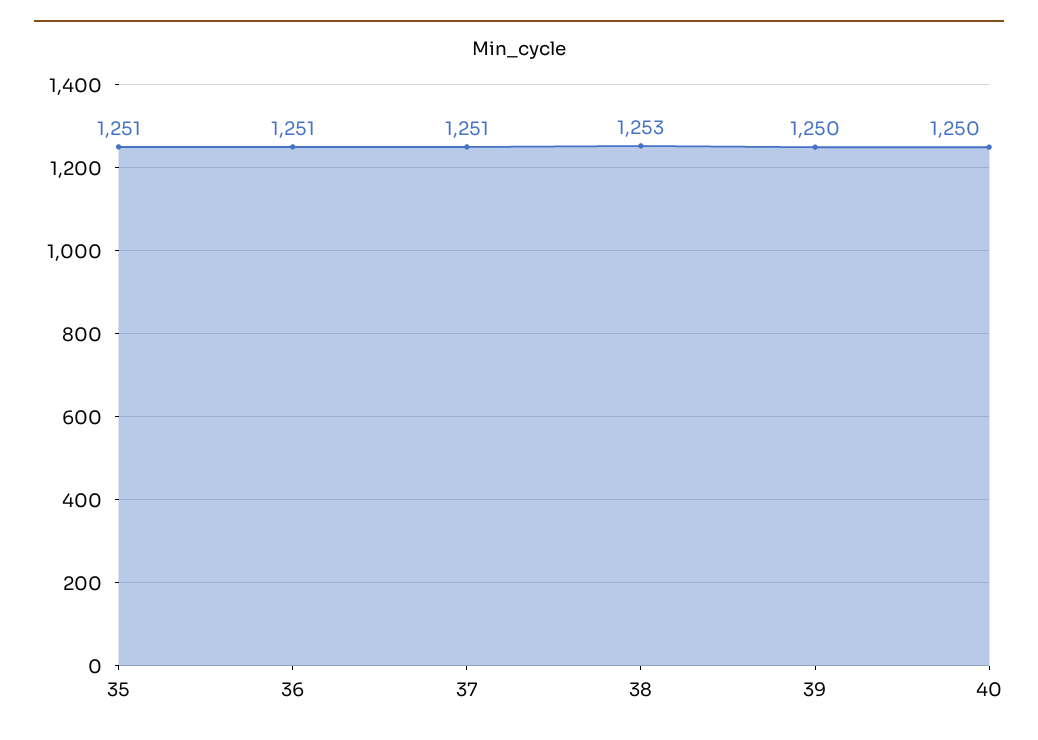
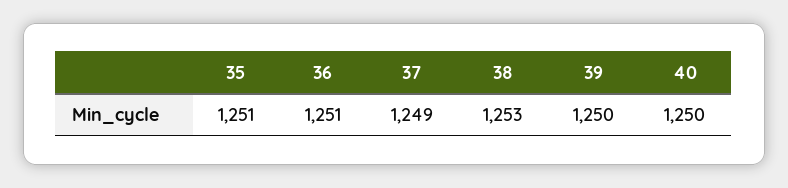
37: 1251 -> 1249

